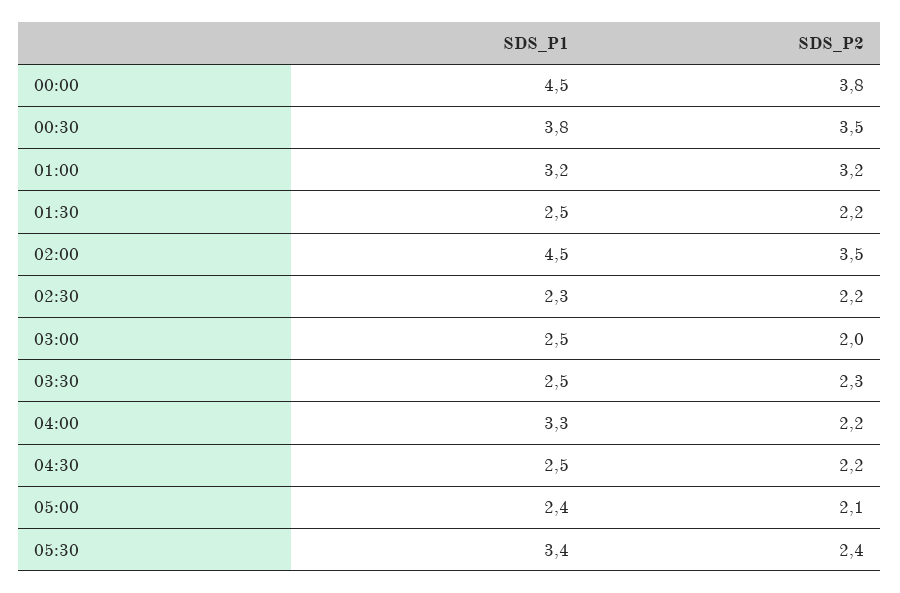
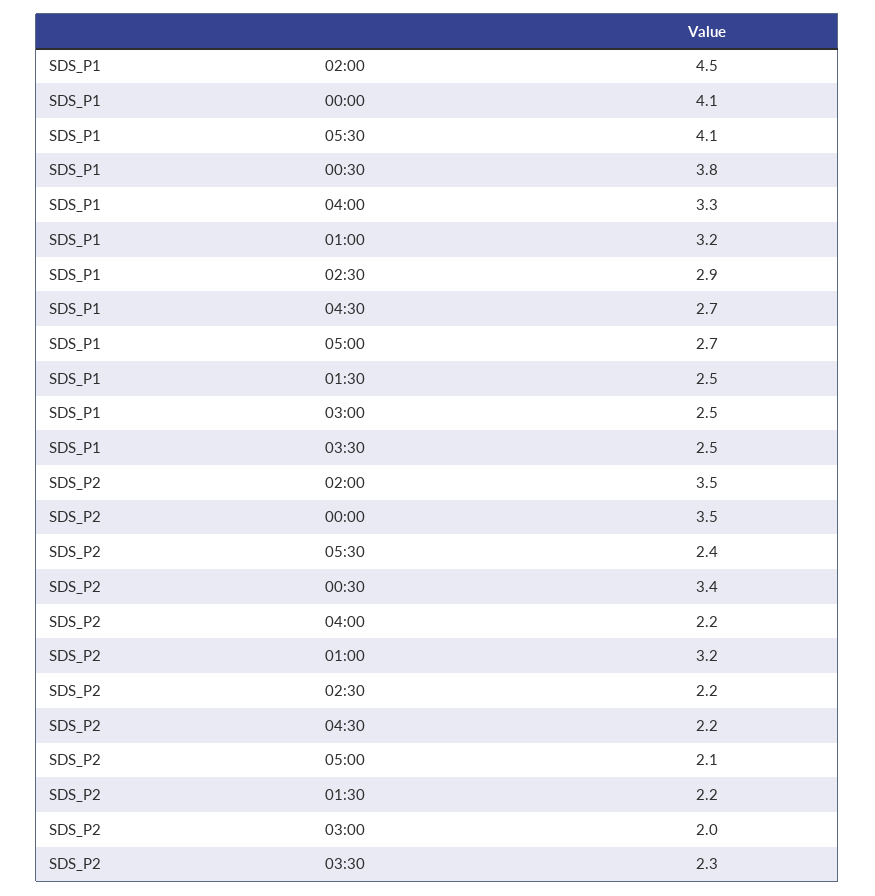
SDS_P1, 00:00: 4.5 -> 4.1
SDS_P2, 00:00: 3.8 -> 3.5
SDS_P2, 00:30: 3.5 -> 3.4
SDS_P1, 02:30: 2.3 -> 2.9
SDS_P1, 04:30: 2.5 -> 2.7
SDS_P1, 05:00: 2.4 -> 2.7
SDS_P1, 05:30: 3.4 -> 4.1

